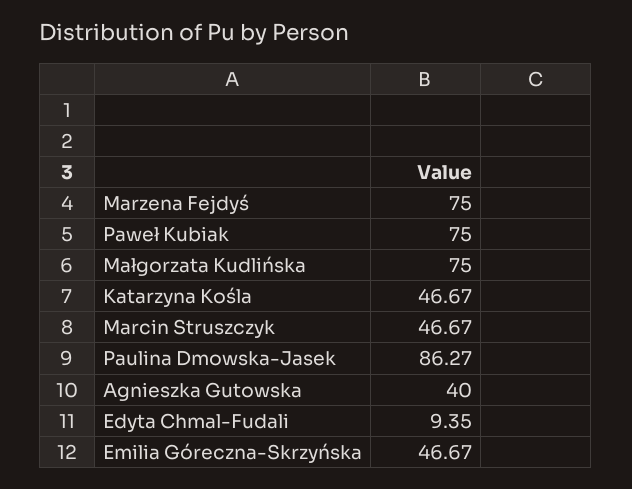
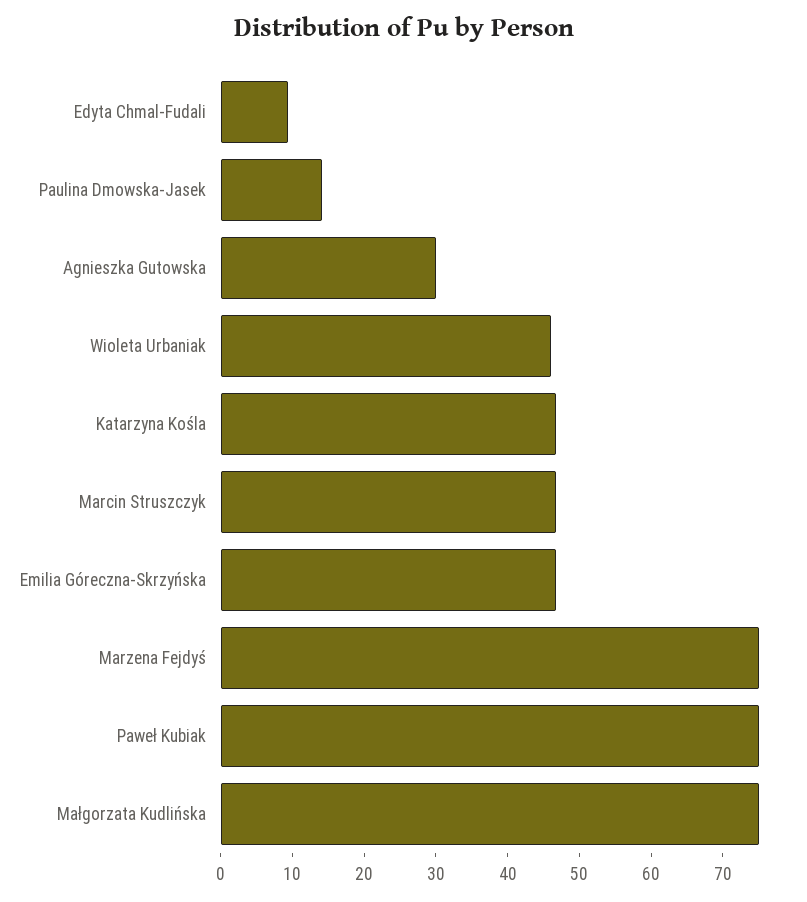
Paulina Dmowska-Jasek: 86.27 -> 14
Agnieszka Gutowska: 40 -> 30
Wioleta Urbaniak: none -> 46

